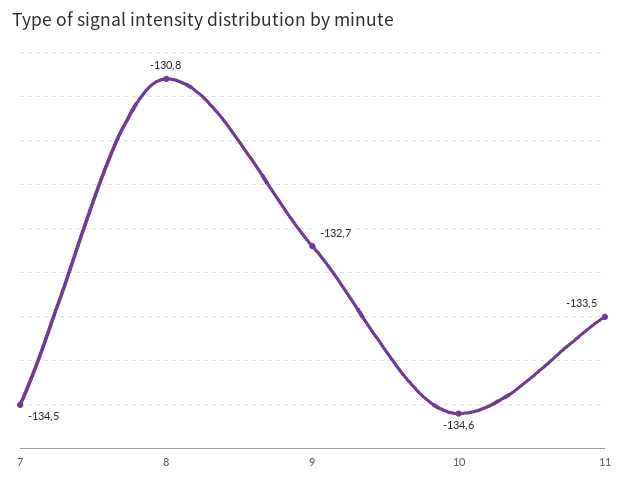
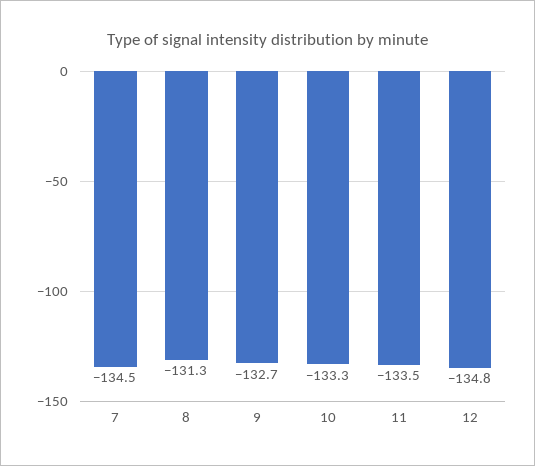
8: -130.8 -> -131.3
10: -134.6 -> -133.3
12: none -> -134.8

